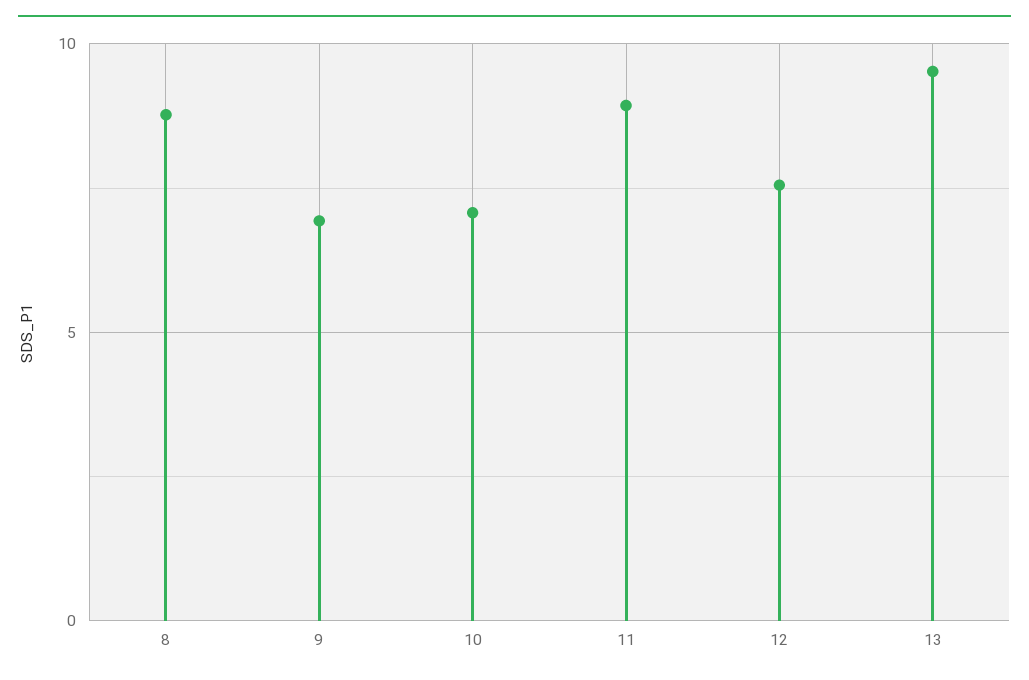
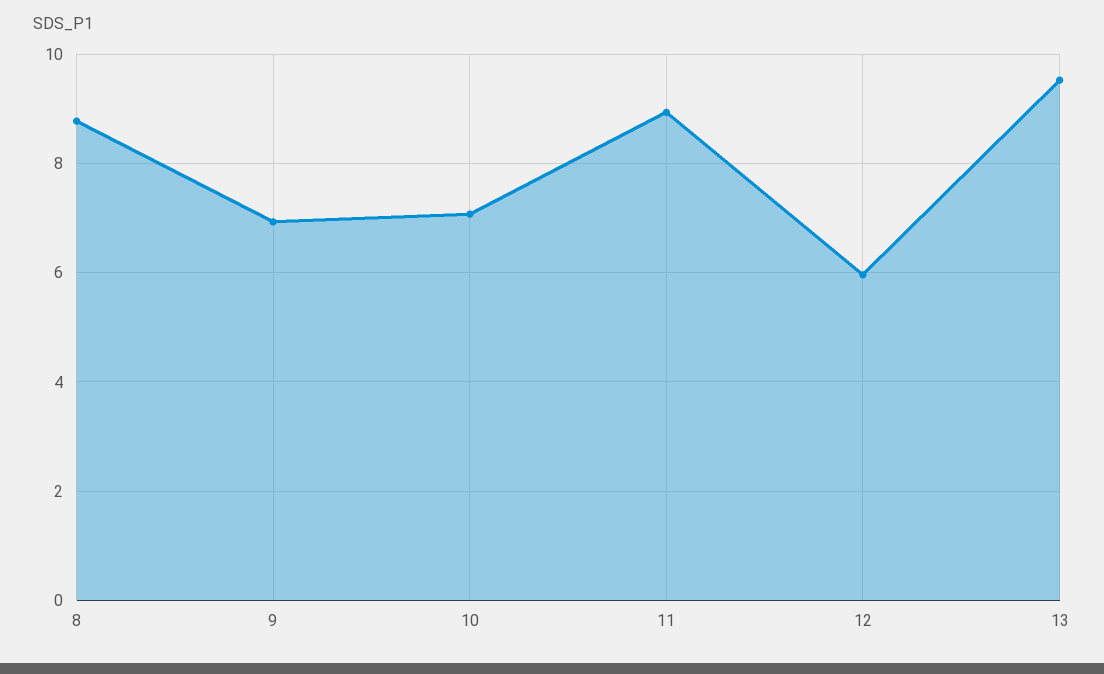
12: 7.5 -> 6

